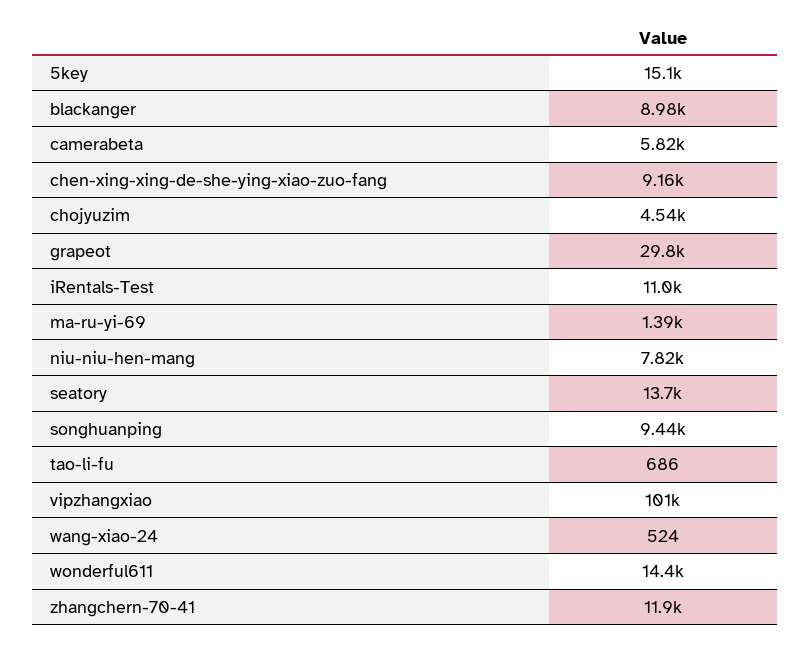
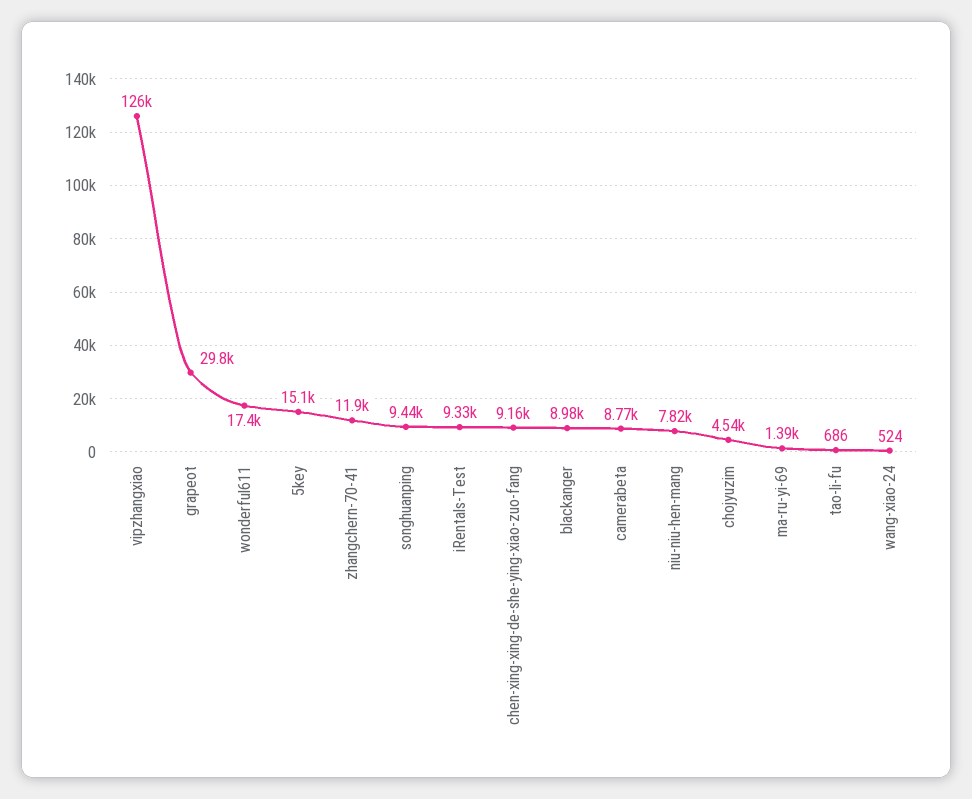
camerabeta: 5820 -> 8770
iRentals-Test: 11000 -> 9330
seatory: 13700 -> none
vipzhangxiao: 101000 -> 126000
wonderful611: 14400 -> 17400

